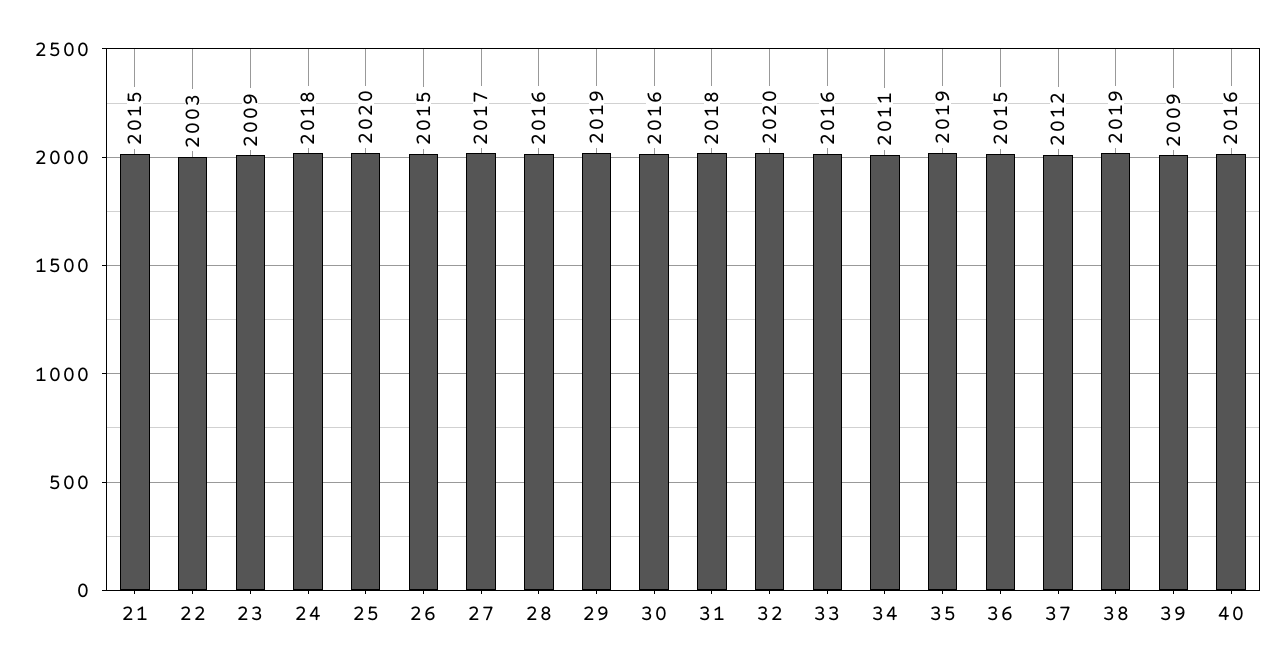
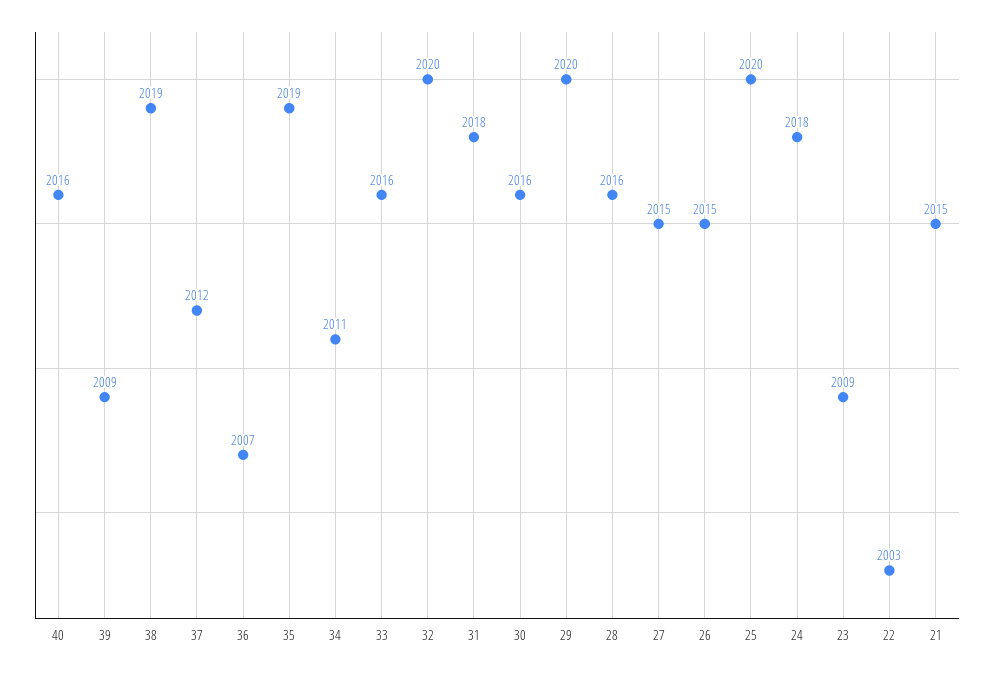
27: 2017 -> 2015
29: 2019 -> 2020
36: 2015 -> 2007

